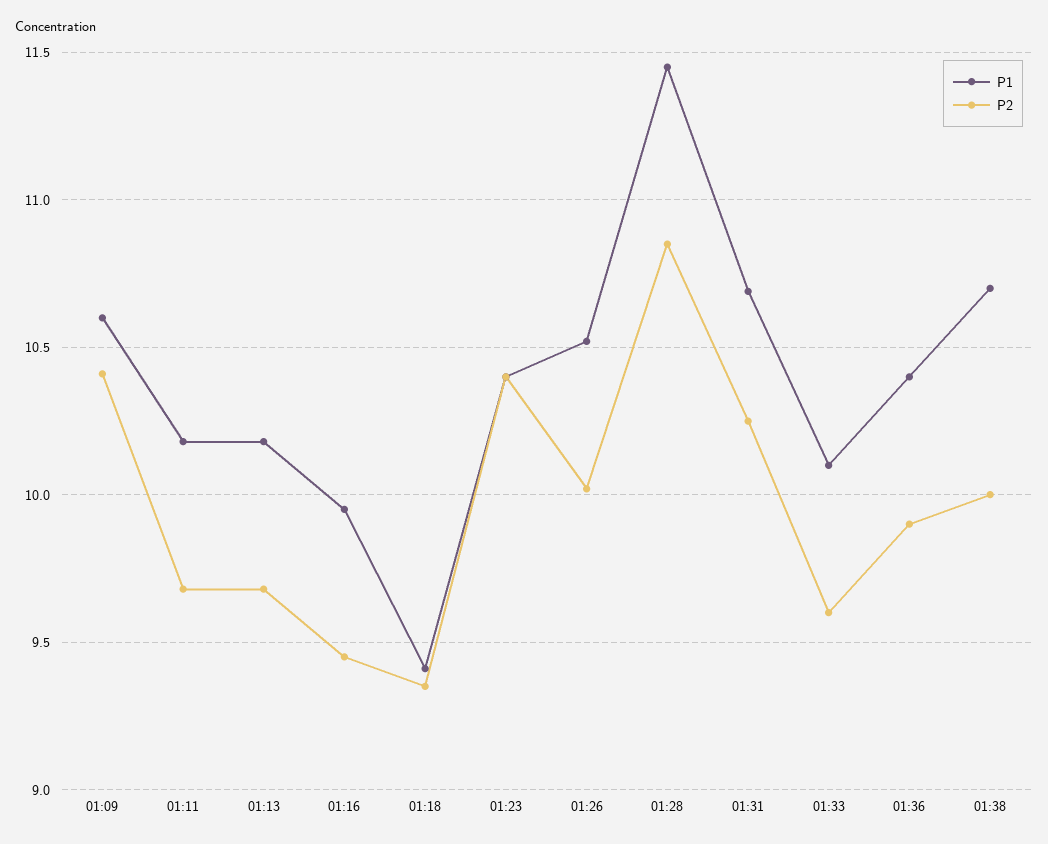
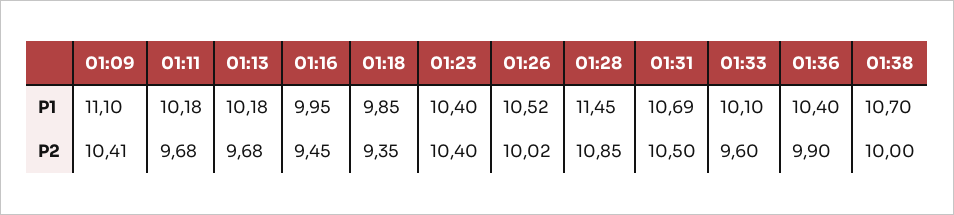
P1, 01:09: 10.6 -> 11.1
P1, 01:18: 9.4 -> 9.85
P2, 01:31: 10.25 -> 10.5

